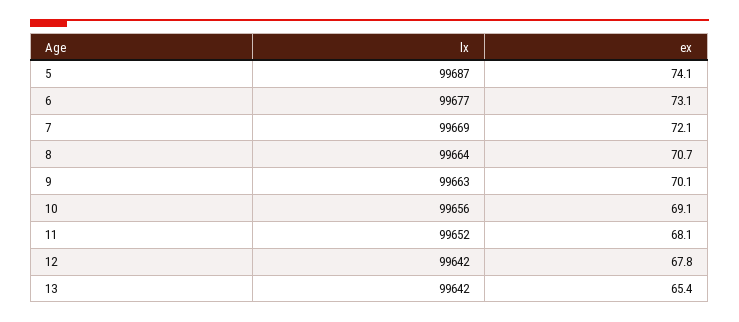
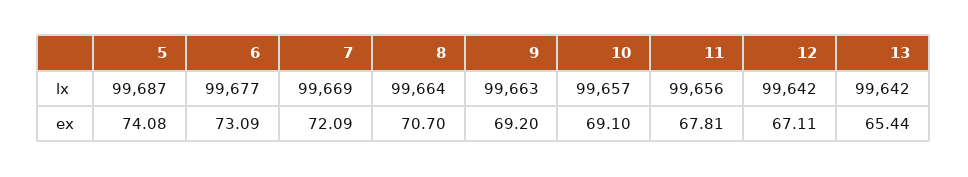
ex, 9: 70.1 -> 69.2
lx, 10: 99656 -> 99657
lx, 11: 99652 -> 99656
ex, 11: 68.1 -> 67.81
ex, 12: 67.8 -> 67.11

